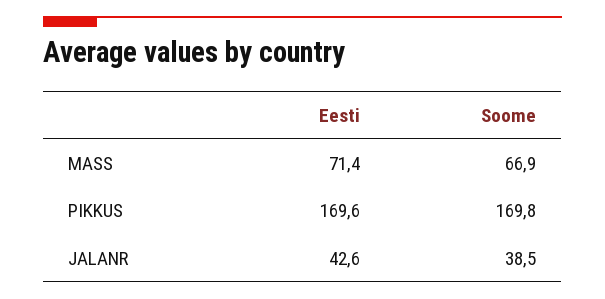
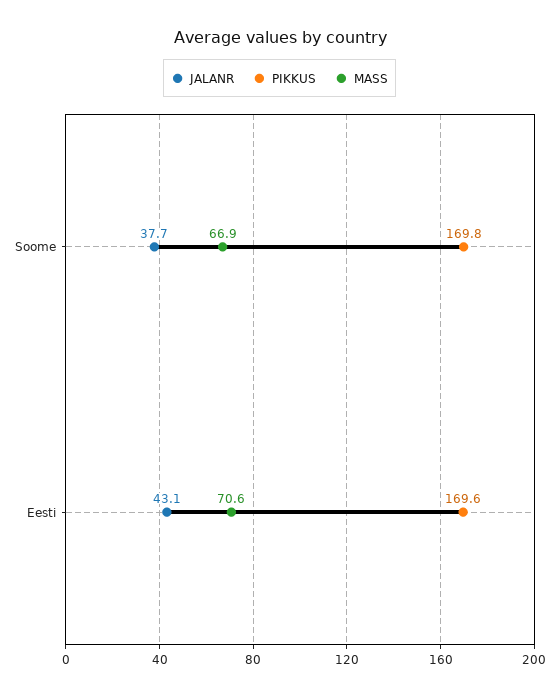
MASS, Eesti: 71.4 -> 70.6
JALANR, Eesti: 42.6 -> 43.1
JALANR, Soome: 38.5 -> 37.7

